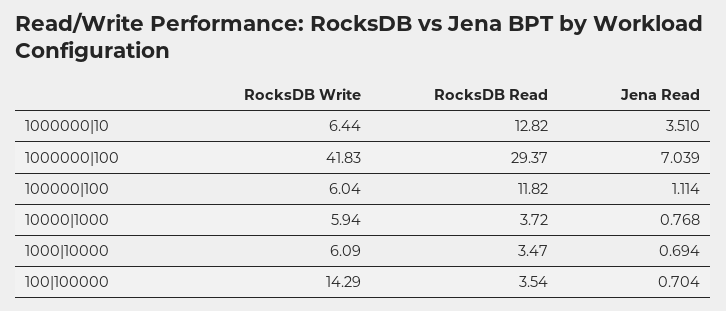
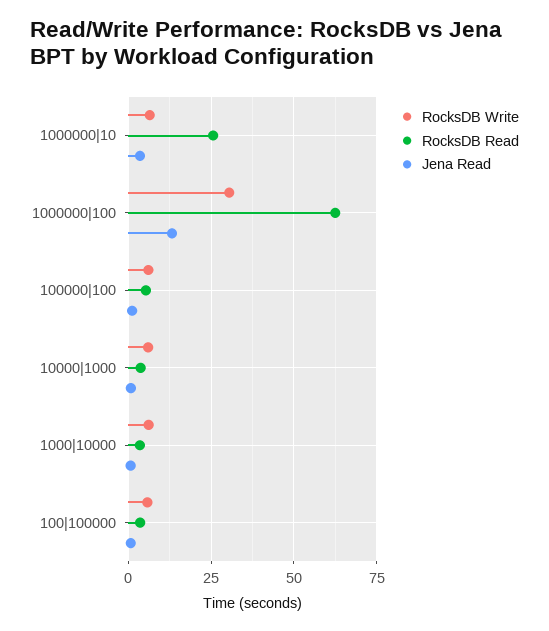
RocksDB Read, 1000000|10: 12.82 -> 25
RocksDB Write, 1000000|100: 41.83 -> 30
RocksDB Read, 1000000|100: 29.37 -> 62.5
Jena Read, 1000000|100: 7.039 -> 12.5
RocksDB Read, 100000|100: 11.82 -> 5
RocksDB Write, 100|100000: 14.29 -> 5

